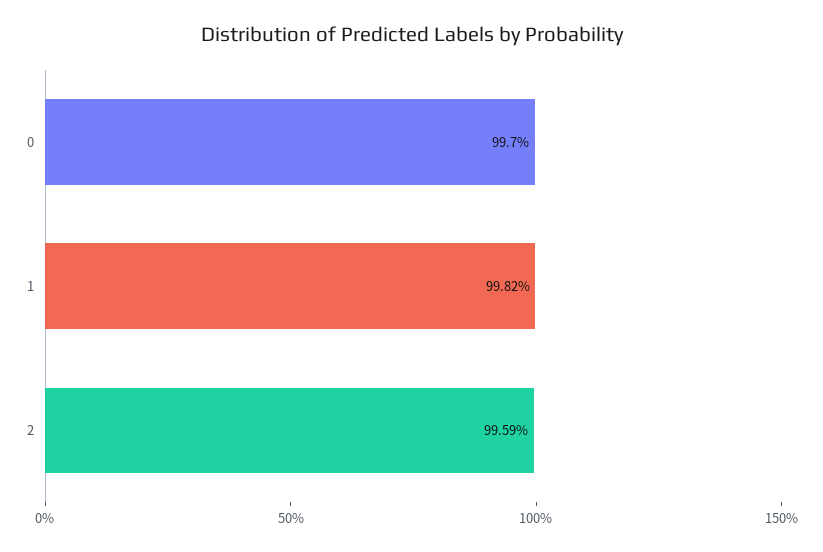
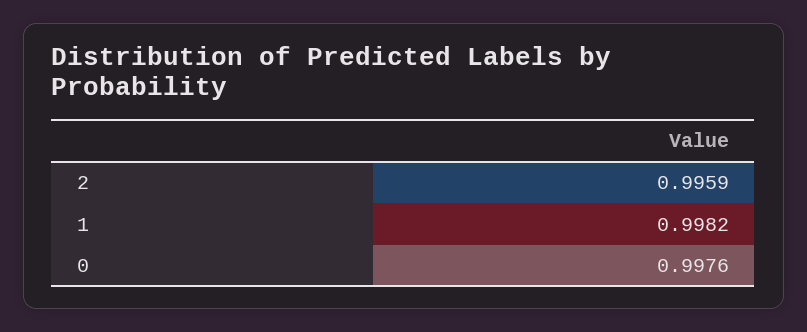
0: 0.997 -> 0.9976

